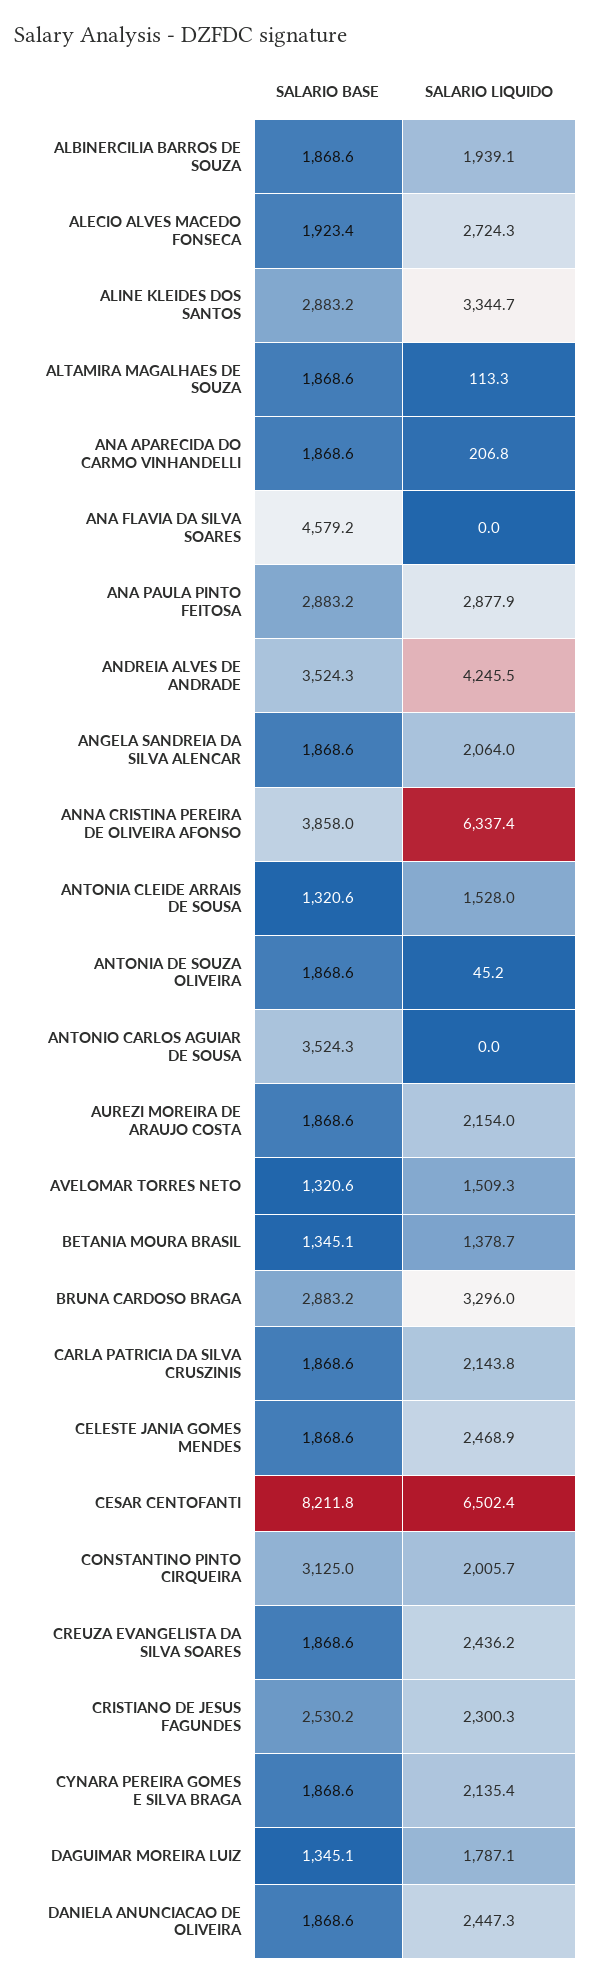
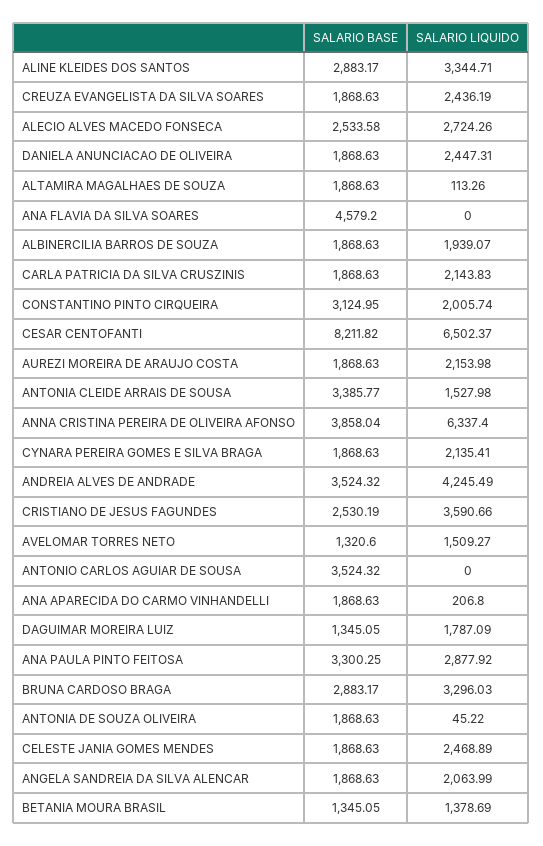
SALARIO BASE, ALECIO ALVES MACEDO FONSECA: 1923.4 -> 2533.58
SALARIO BASE, ANA PAULA PINTO FEITOSA: 2883.2 -> 3300.25
SALARIO BASE, ANTONIA CLEIDE ARRAIS DE SOUSA: 1320.6 -> 3385.77
SALARIO LIQUIDO, CRISTIANO DE JESUS FAGUNDES: 2300.3 -> 3590.66

